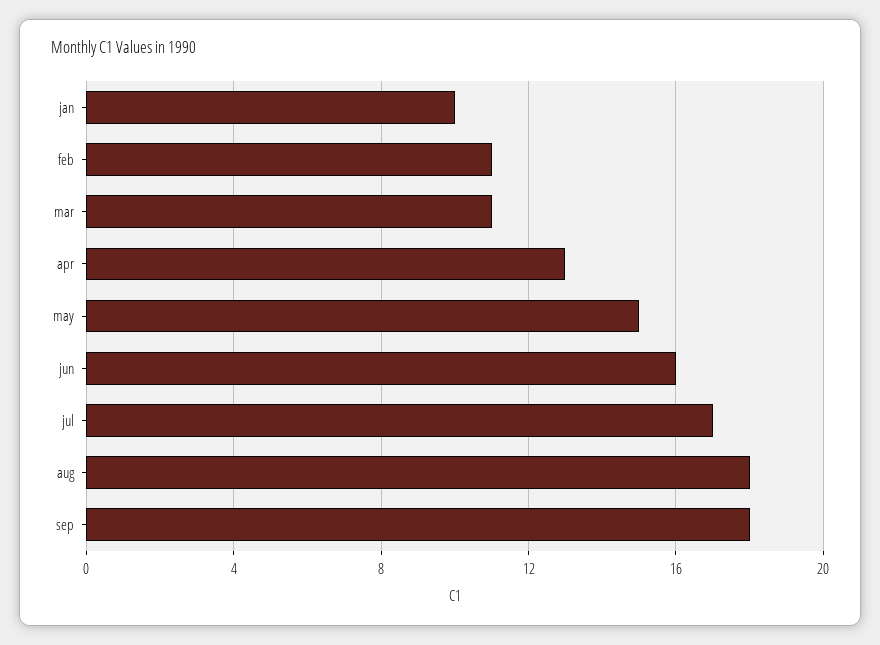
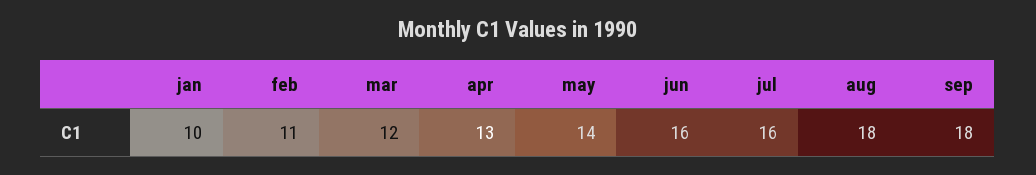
mar: 11 -> 12
may: 15 -> 14
jul: 17 -> 16

